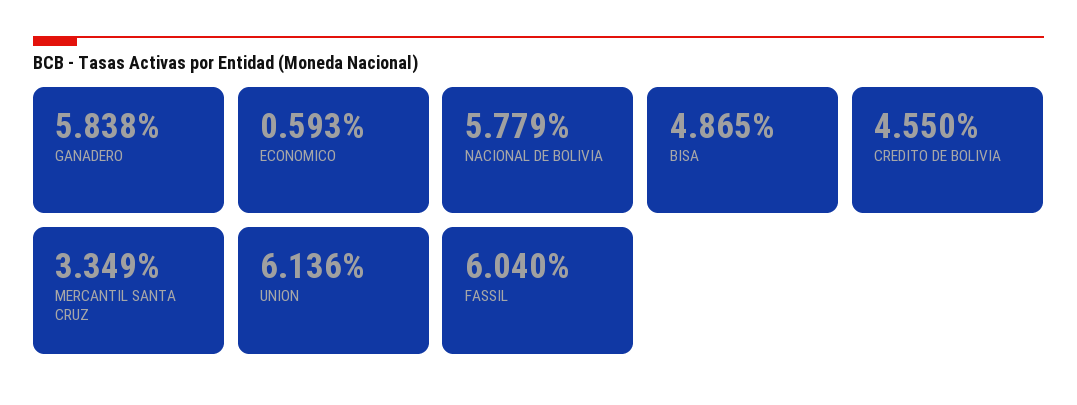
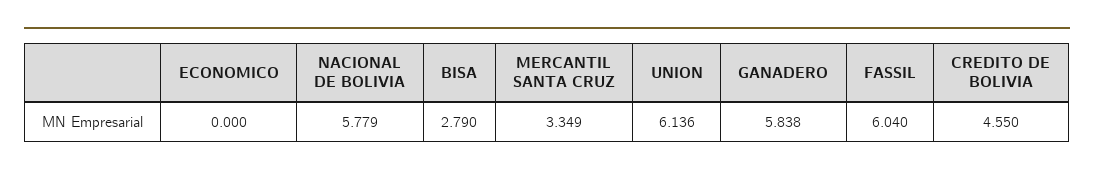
ECONOMICO: 0.593 -> 0
BISA: 4.865 -> 2.79

